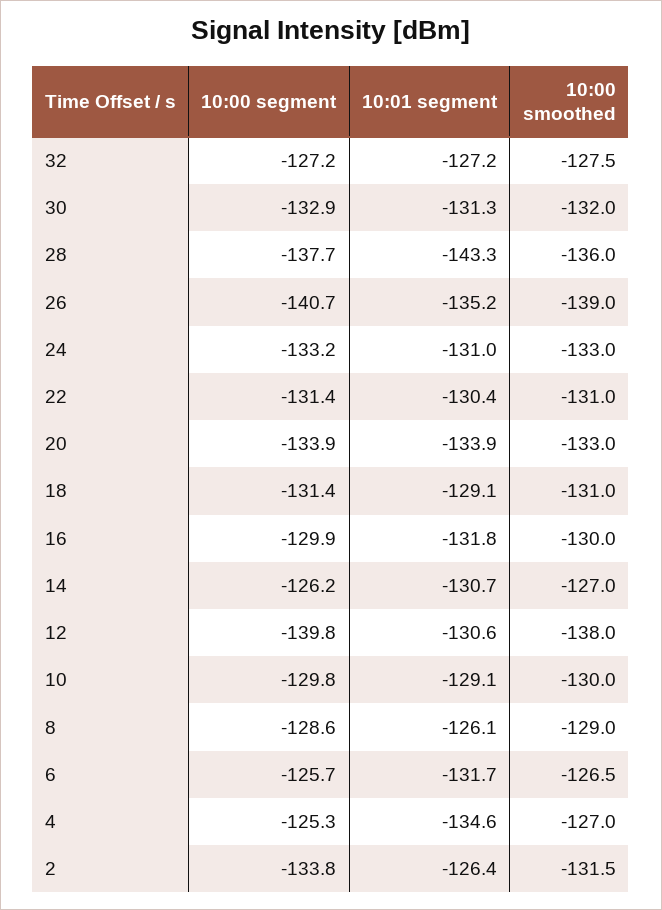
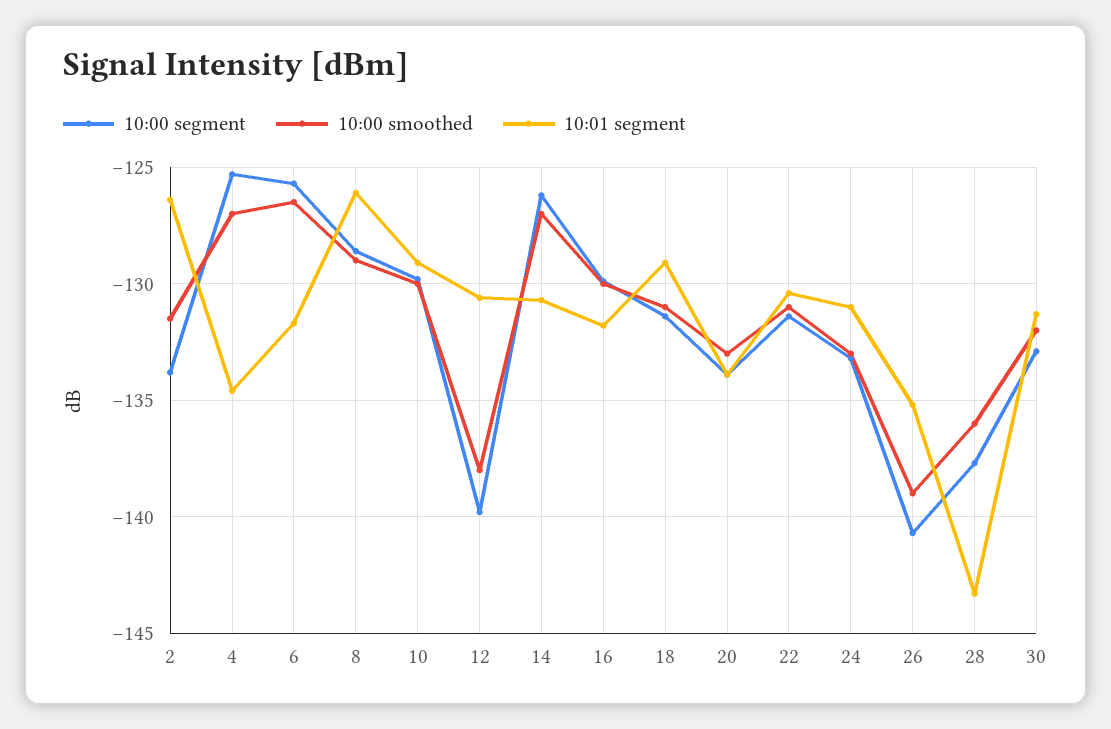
10:00 segment, 32: -127.2 -> none
10:01 segment, 32: -127.2 -> none
10:00 smoothed, 32: -127.5 -> none

